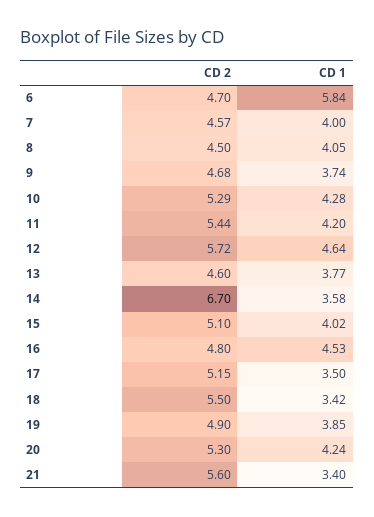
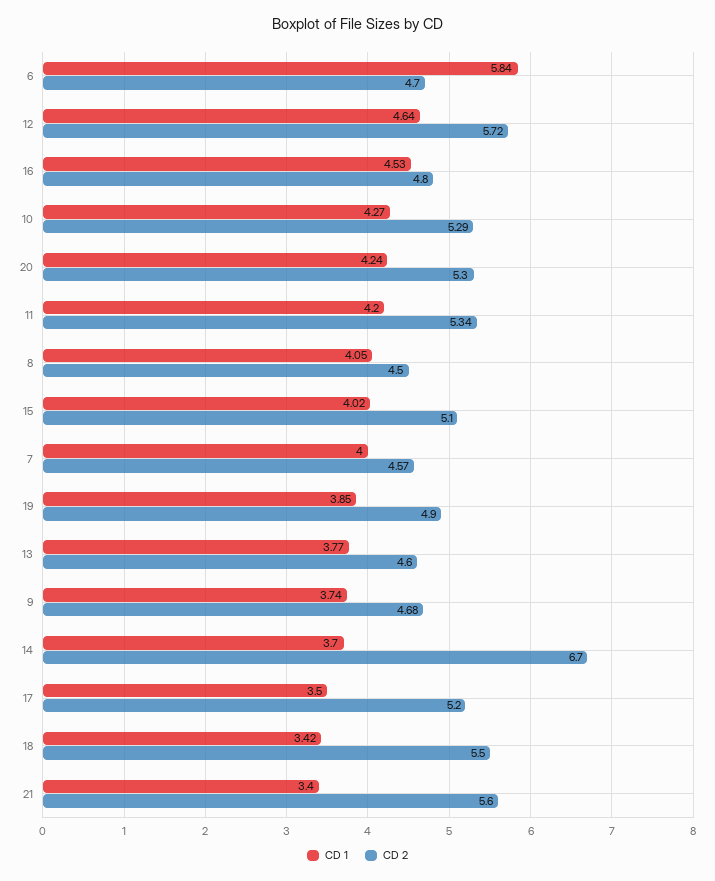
CD 1, 10: 4.28 -> 4.27
CD 2, 11: 5.44 -> 5.34
CD 1, 14: 3.58 -> 3.7
CD 2, 17: 5.15 -> 5.2

